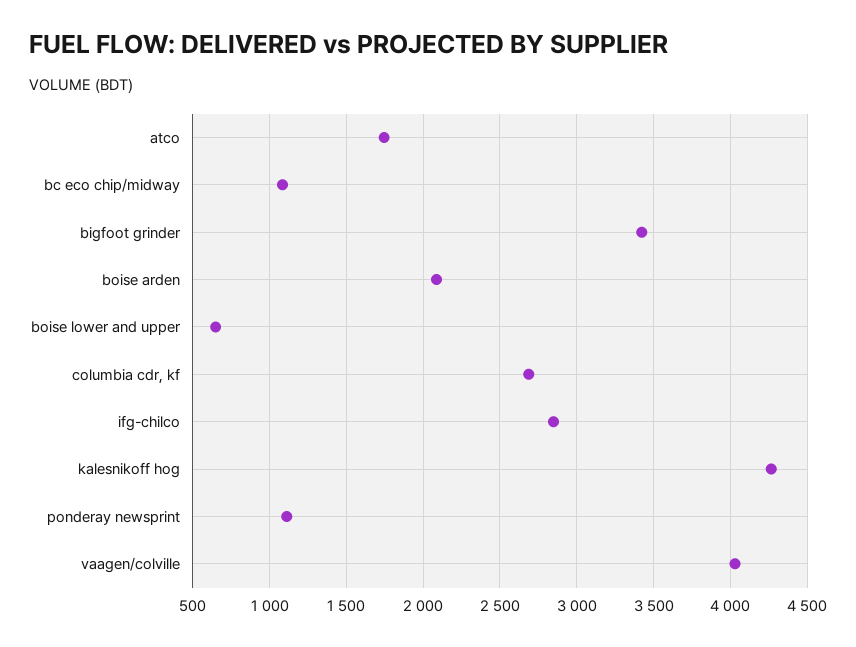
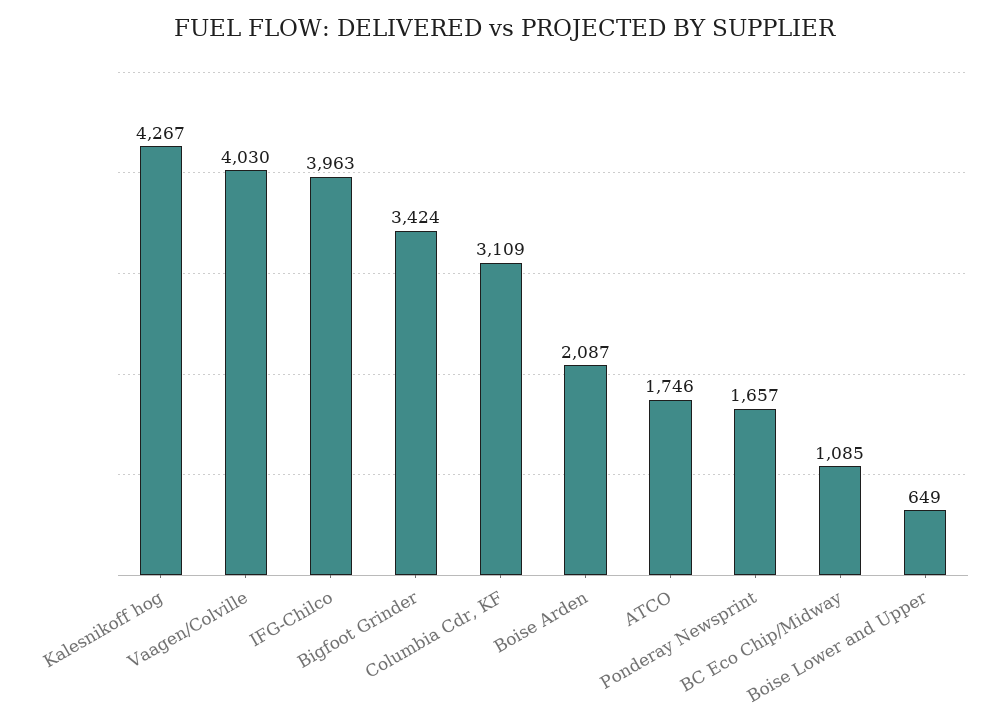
columbia cdr, kf: 2700 -> 3109
ifg-chilco: 2850 -> 3963
ponderay newsprint: 1100 -> 1657

